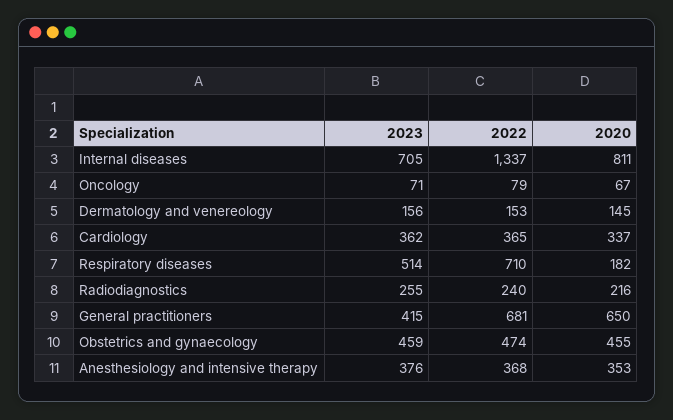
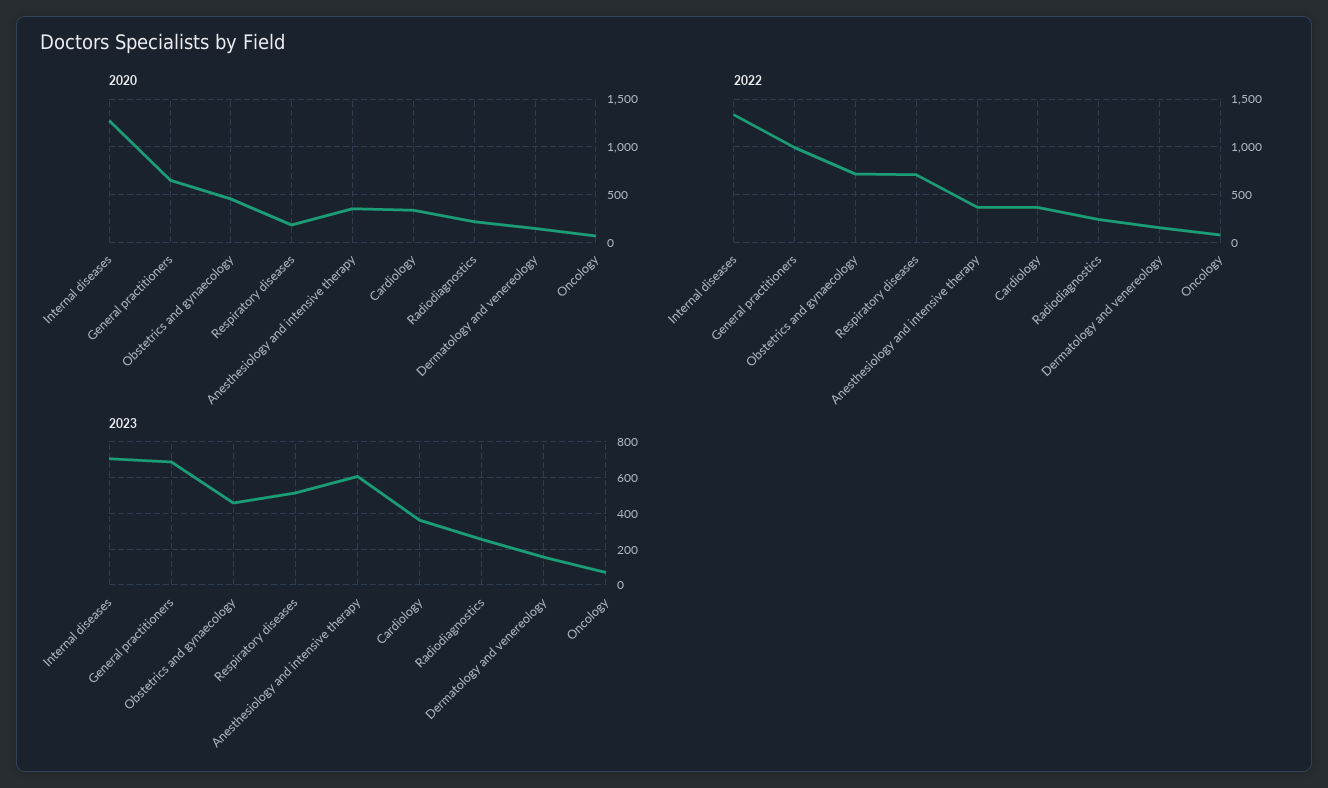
2020, Internal diseases: 811 -> 1300
2023, General practitioners: 415 -> 700
2022, General practitioners: 681 -> 1000
2022, Obstetrics and gynaecology: 474 -> 700
2023, Anesthesiology and intensive therapy: 376 -> 600

